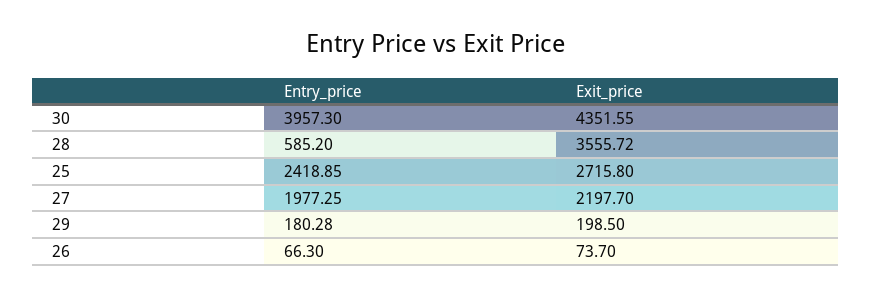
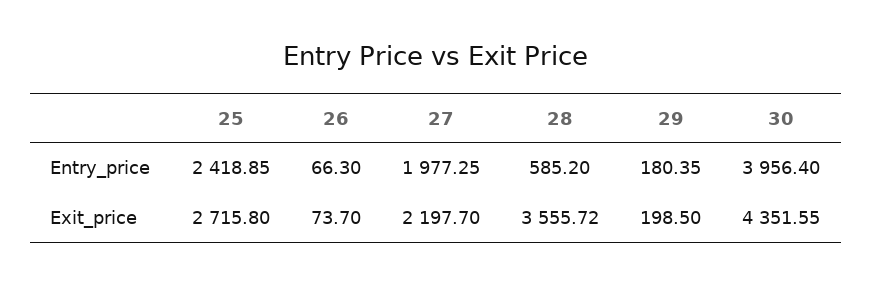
Entry_price, 30: 3957.3 -> 3956.4
Entry_price, 29: 180.28 -> 180.35

